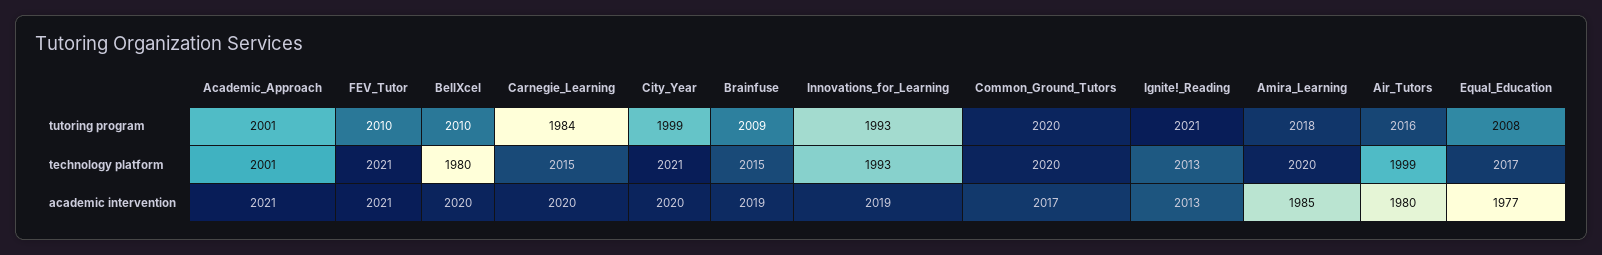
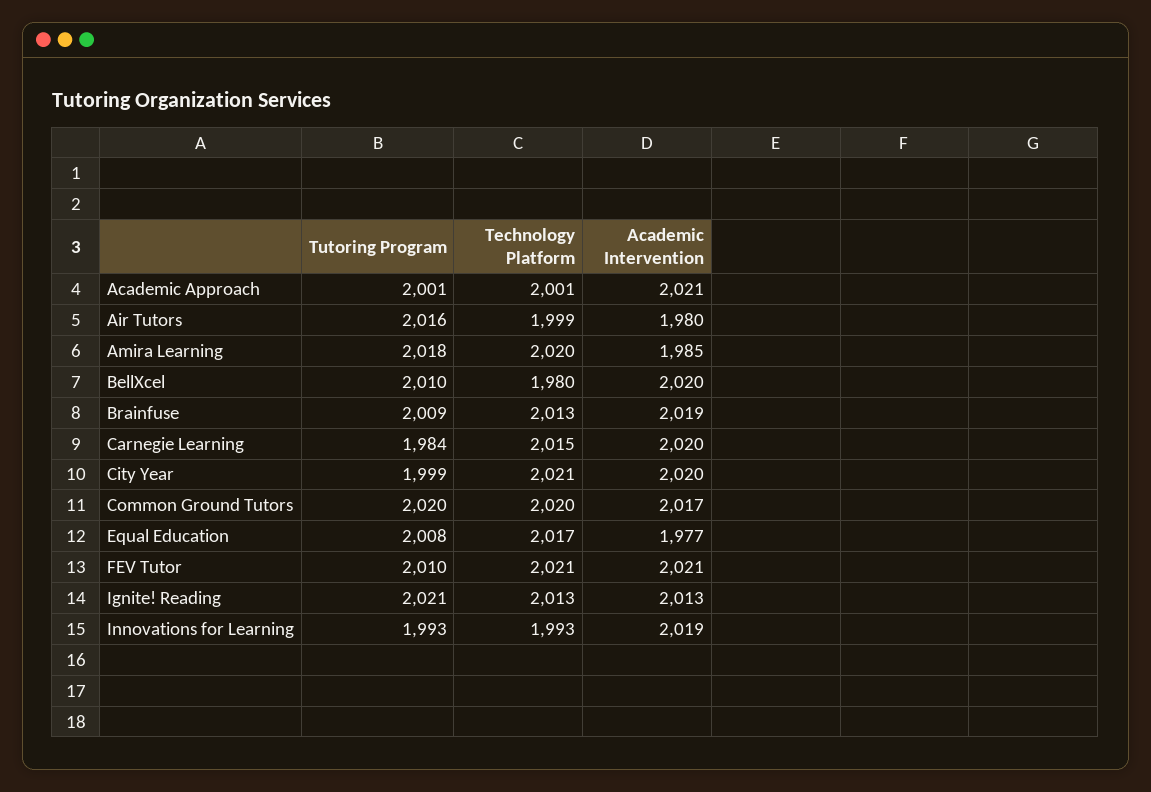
Brainfuse, technology platform: 2015 -> 2013

